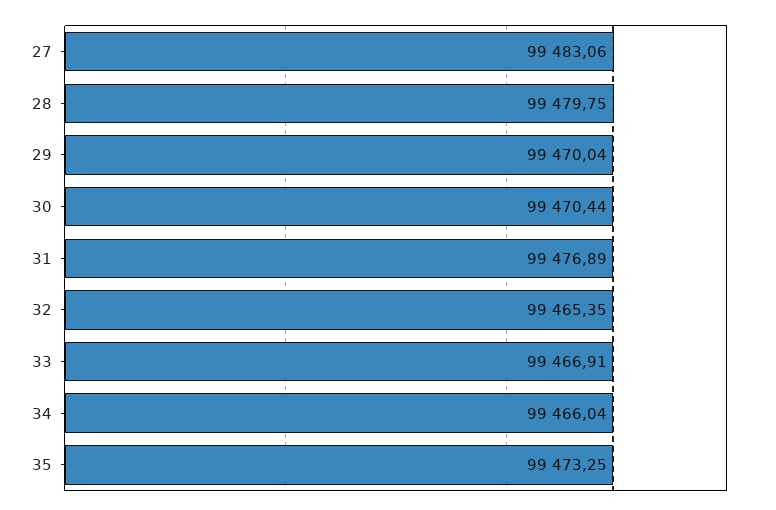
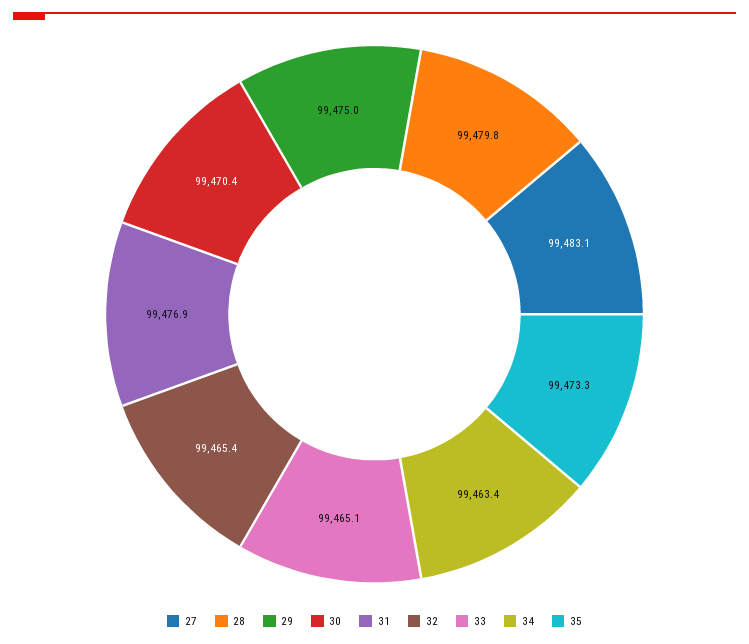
29: 99470.04 -> 99475
33: 99466.91 -> 99465.1
34: 99466.04 -> 99463.4

